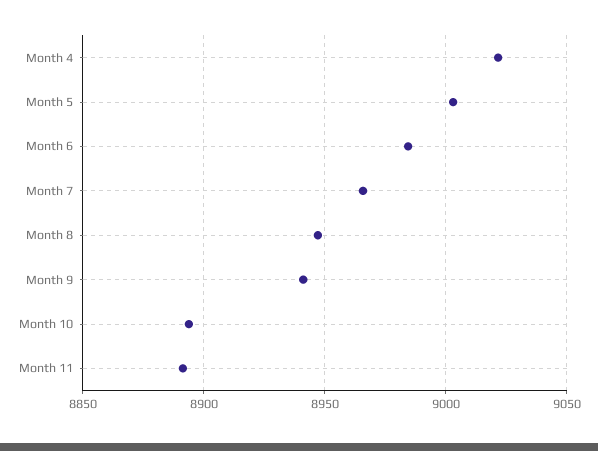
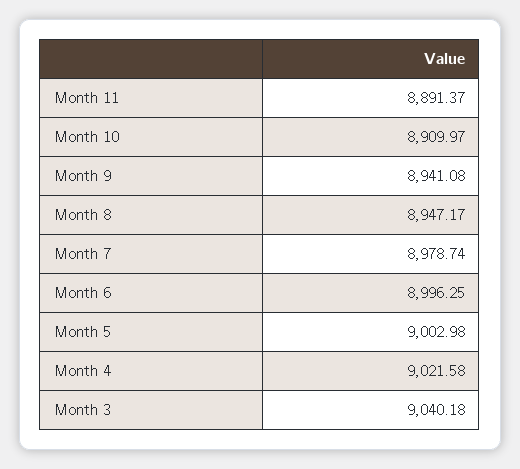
Month 6: 8985 -> 8996.25
Month 7: 8965 -> 8978.74
Month 10: 8895 -> 8909.97
Month 3: none -> 9040.18

